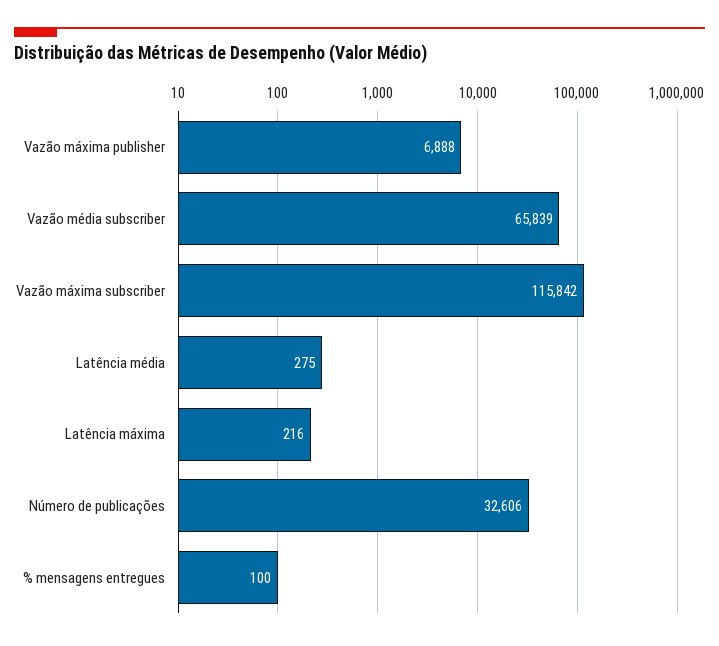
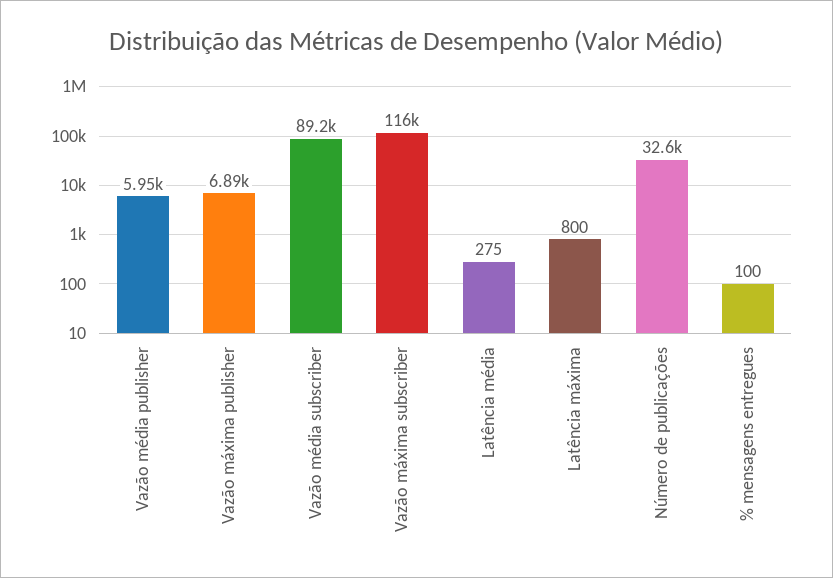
Vazão média subscriber: 65839 -> 89200
Latência máxima: 216 -> 800
Vazão média publisher: none -> 5950

